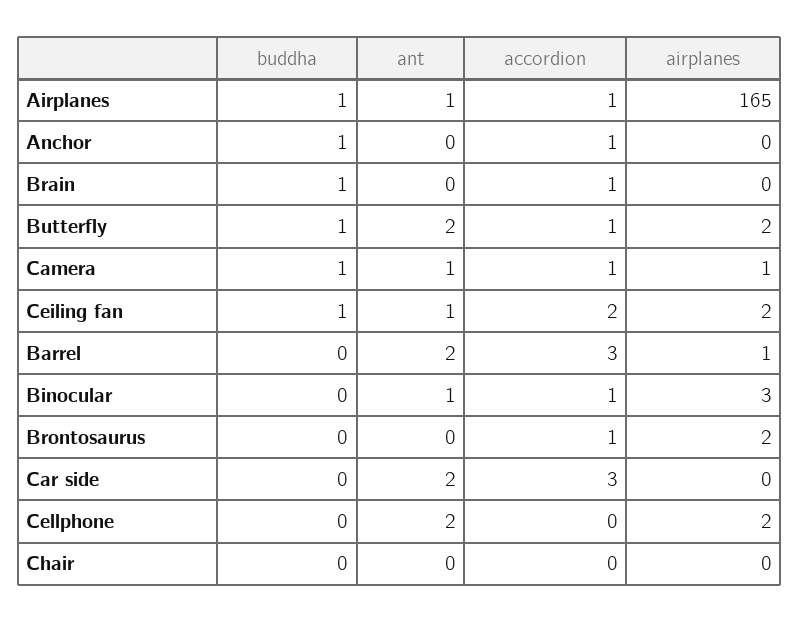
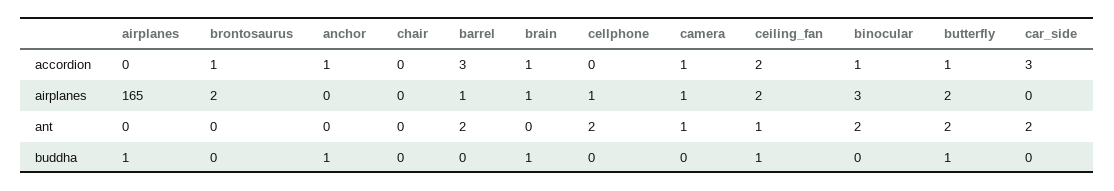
ant, Airplanes: 1 -> 0
accordion, Airplanes: 1 -> 0
airplanes, Brain: 0 -> 1
buddha, Camera: 1 -> 0
ant, Binocular: 1 -> 2
airplanes, Cellphone: 2 -> 1

